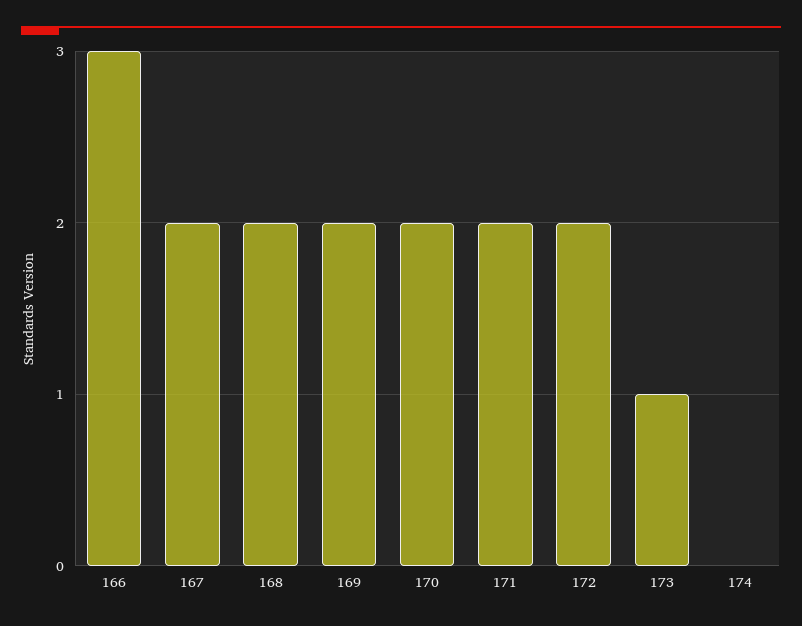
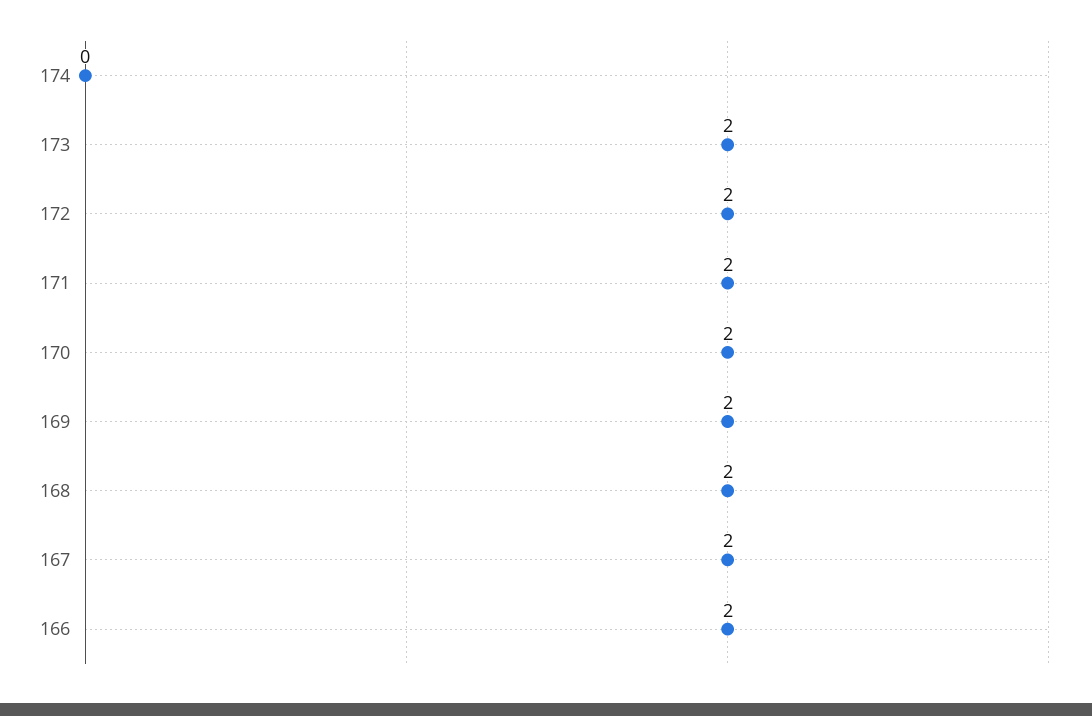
166: 3 -> 2
173: 1 -> 2

